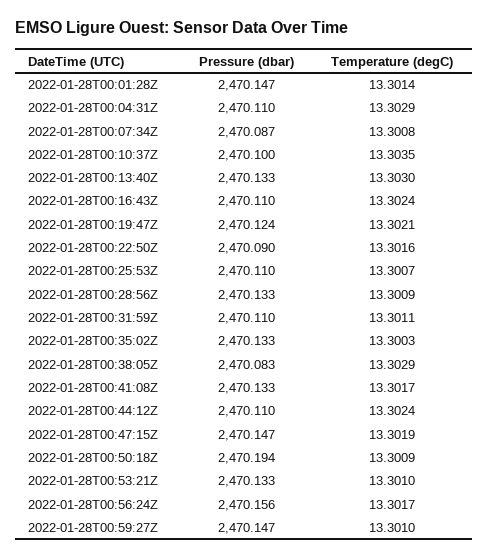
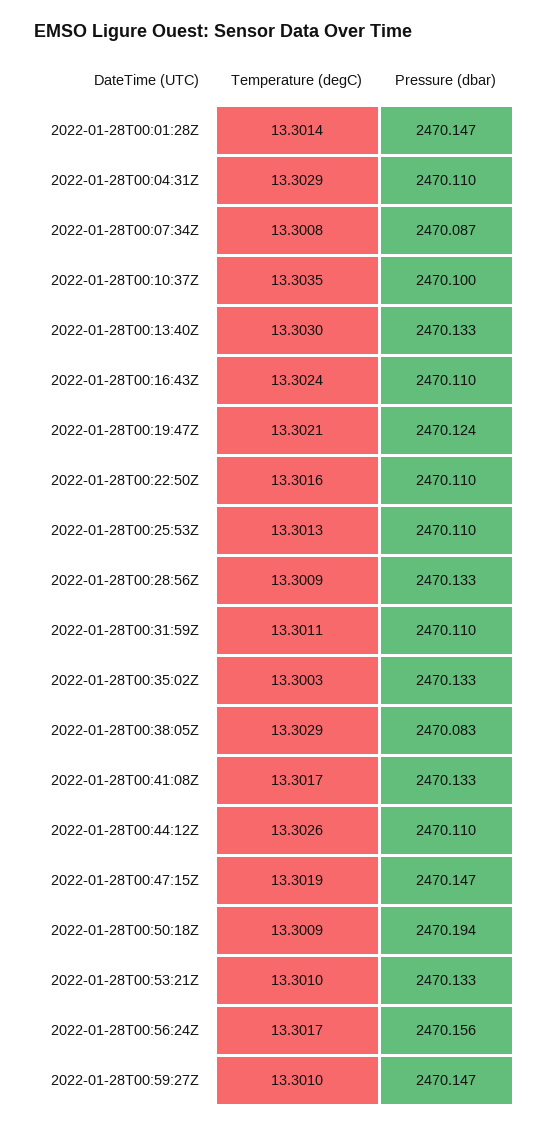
Pressure (dbar), 2022-01-28T00:22:50Z: 2470.09 -> 2470.11
Temperature (degC), 2022-01-28T00:25:53Z: 13.3007 -> 13.3013
Temperature (degC), 2022-01-28T00:44:12Z: 13.3024 -> 13.3026

